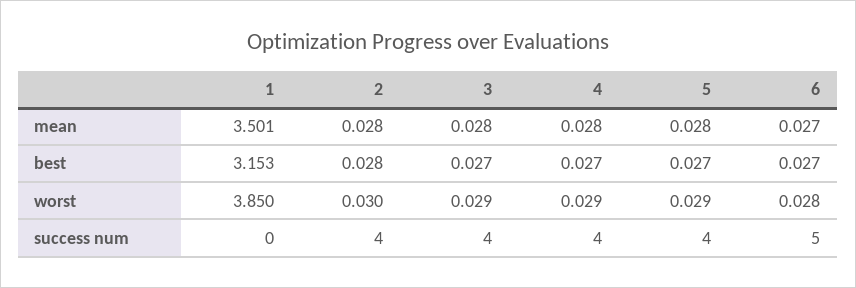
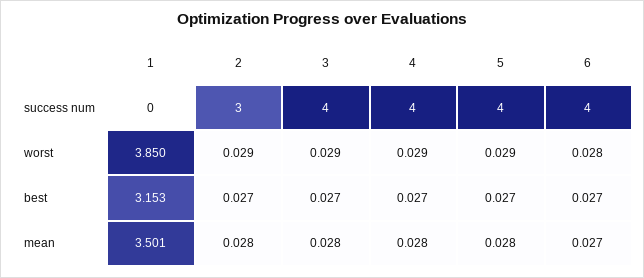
2, best: 0.028 -> 0.027
2, worst: 0.03 -> 0.029
2, success num: 4 -> 3
6, success num: 5 -> 4

